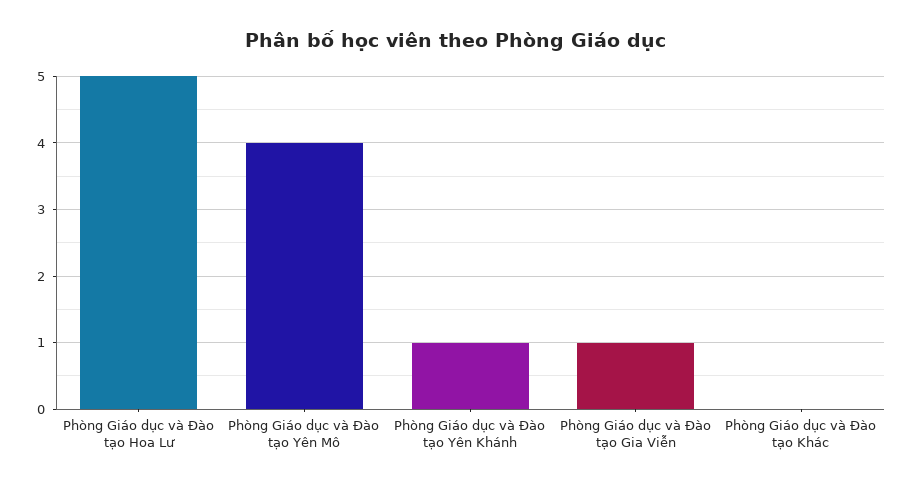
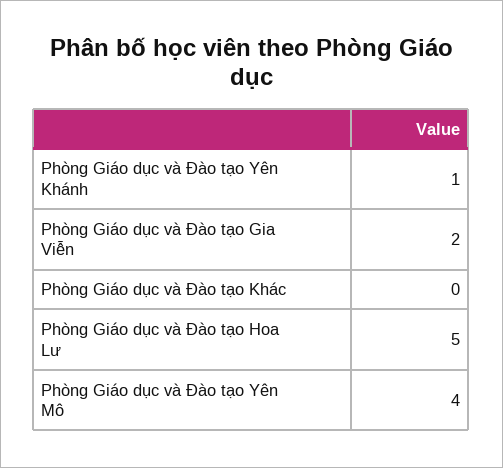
Phòng Giáo dục và Đào tạo Gia Viễn: 1 -> 2

